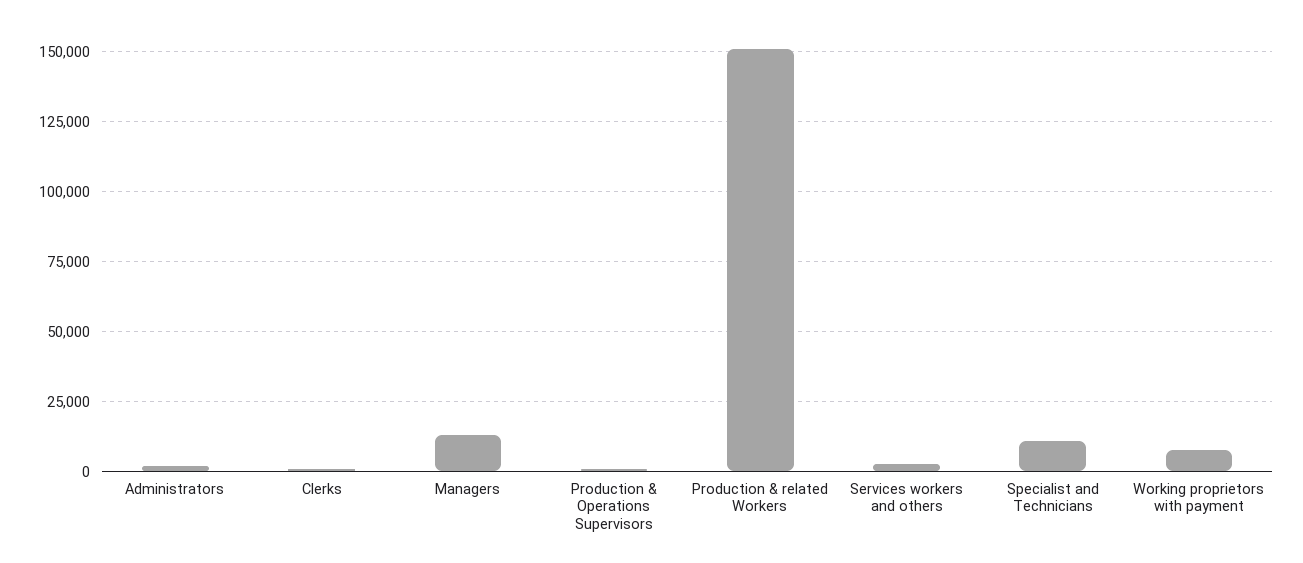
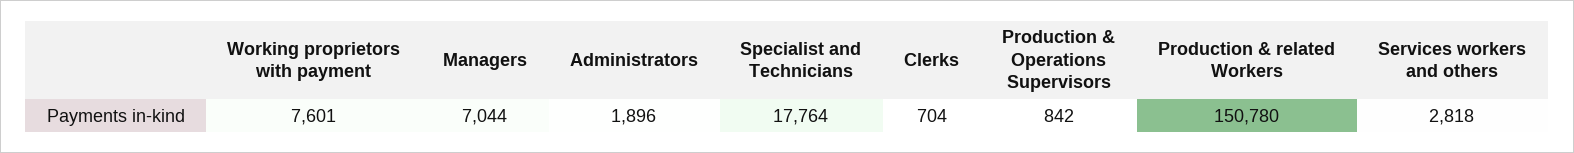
Managers: 12500 -> 7044
Specialist and Technicians: 10000 -> 17764

